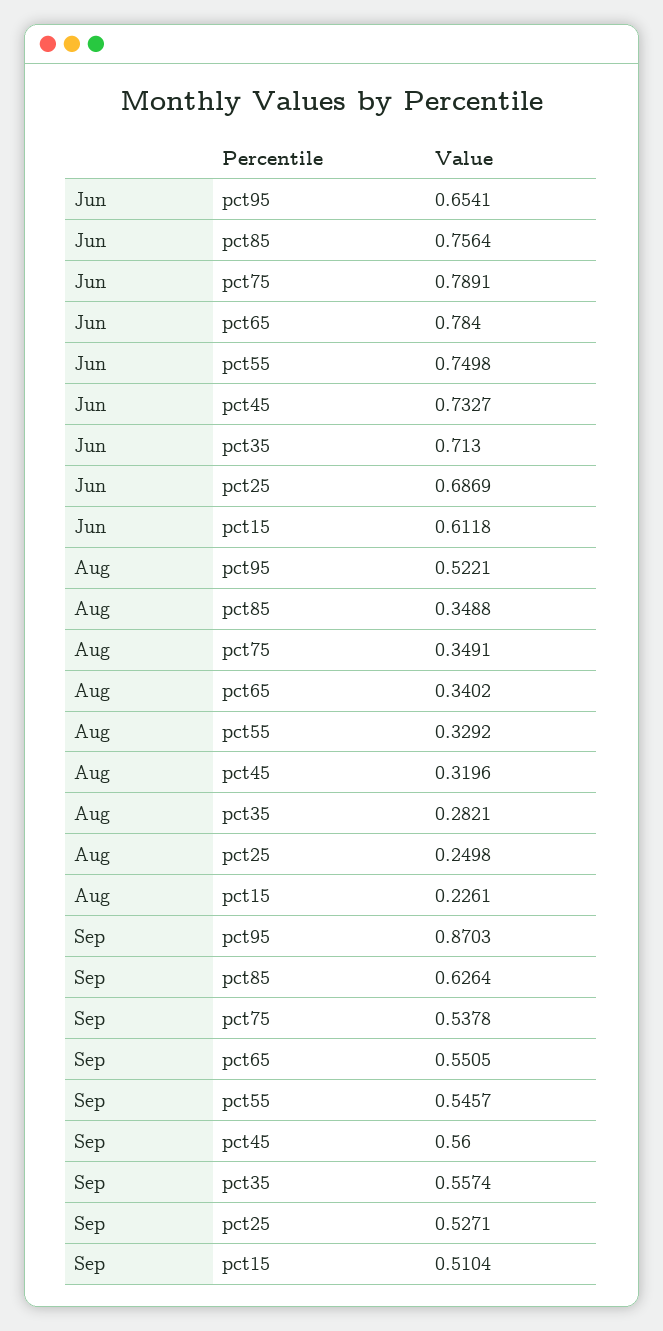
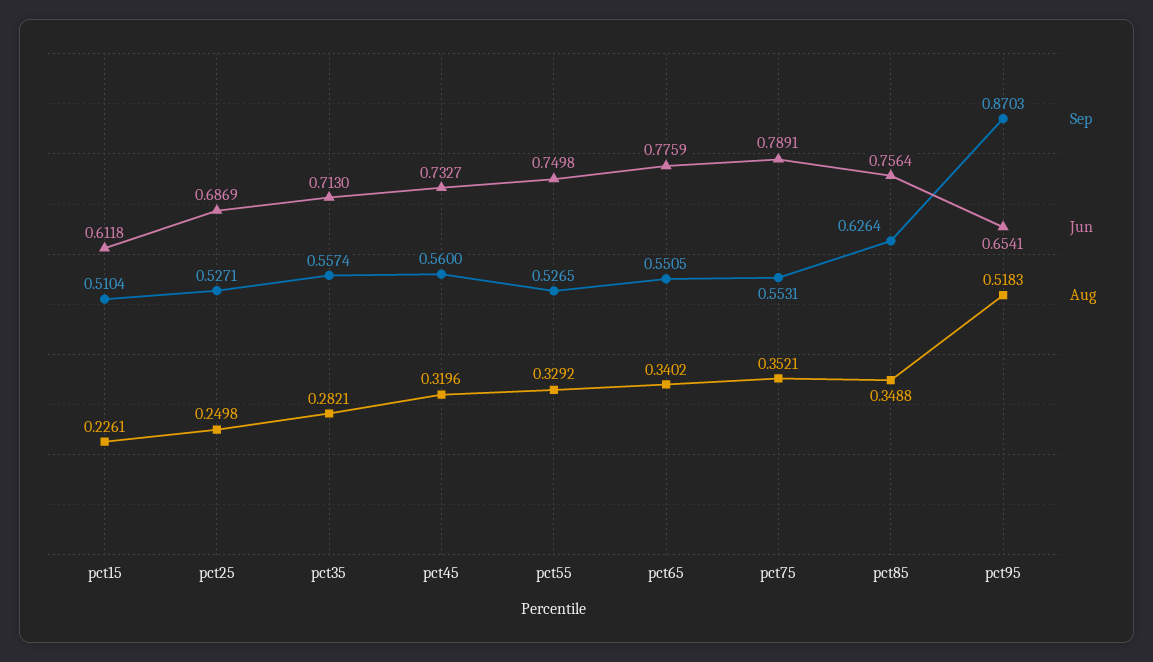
Jun, pct65: 0.784 -> 0.7759
Aug, pct95: 0.5221 -> 0.5183
Aug, pct75: 0.3491 -> 0.3521
Sep, pct75: 0.5378 -> 0.5531
Sep, pct55: 0.5457 -> 0.5265

